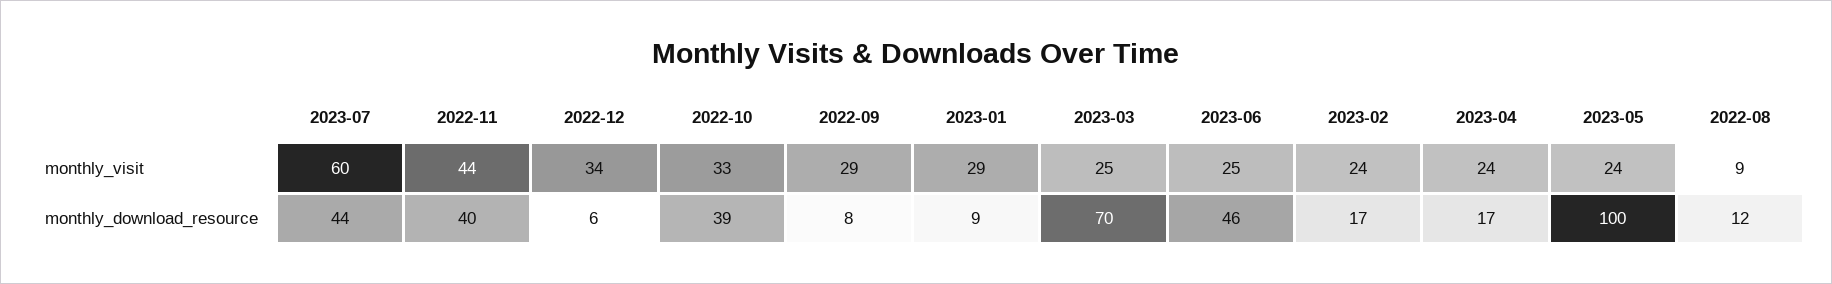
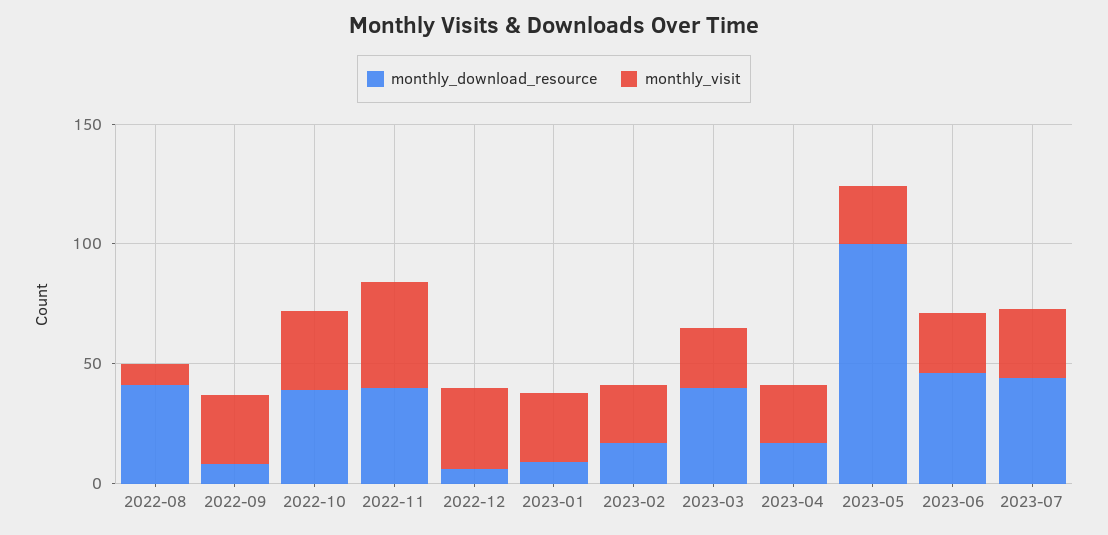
monthly_visit, 2023-07: 60 -> 30
monthly_download_resource, 2023-03: 70 -> 40
monthly_download_resource, 2022-08: 12 -> 40

